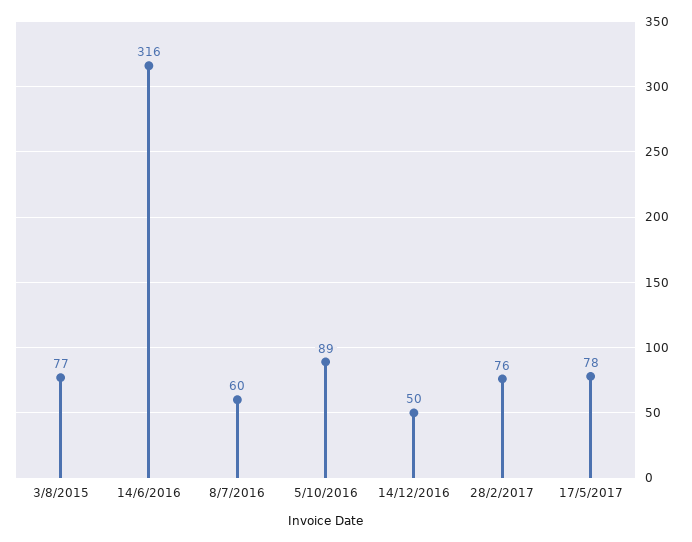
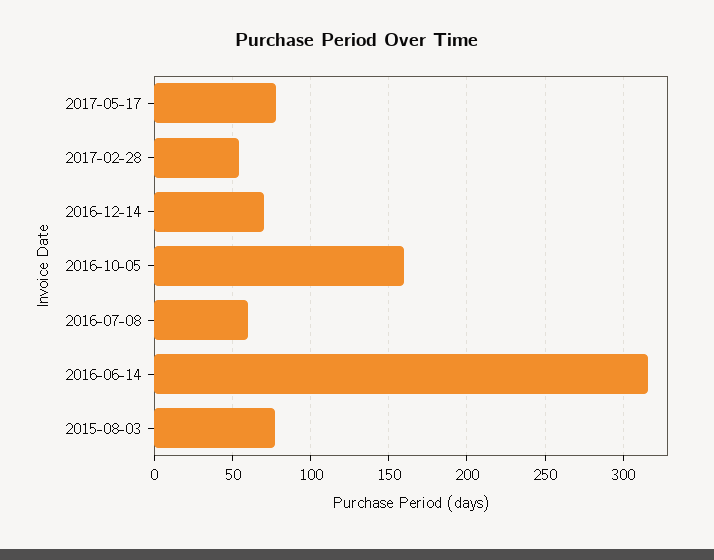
5/10/2016: 89 -> 160
14/12/2016: 50 -> 70
28/2/2017: 76 -> 55

